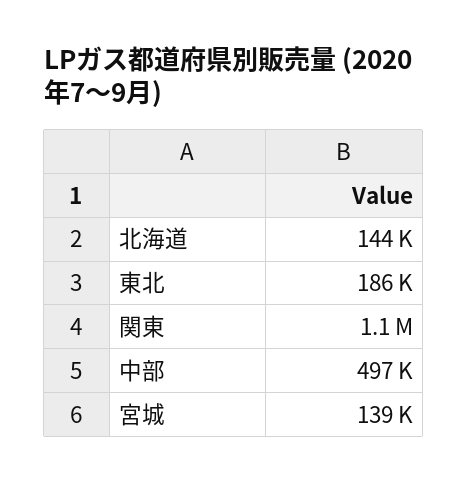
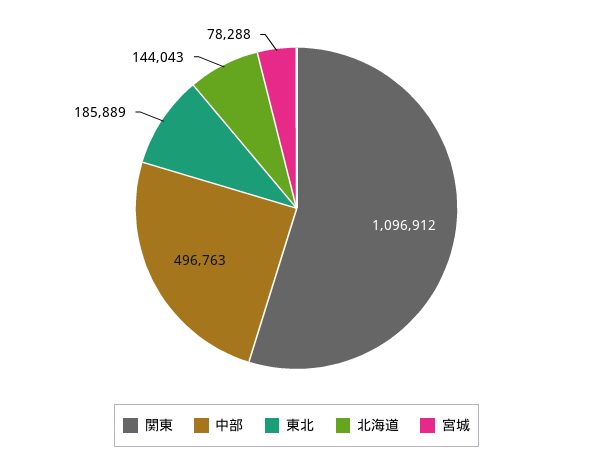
宮城: 139000 -> 78288

